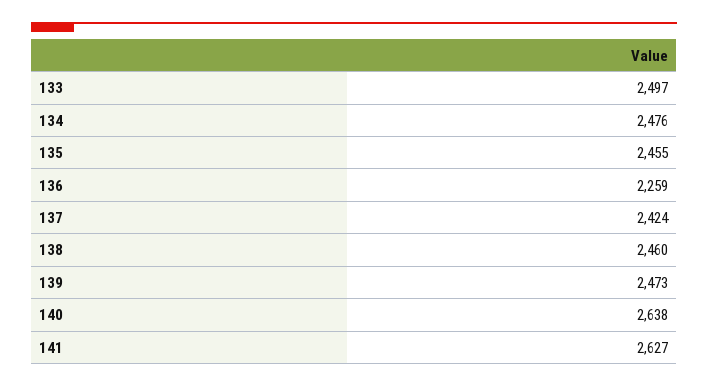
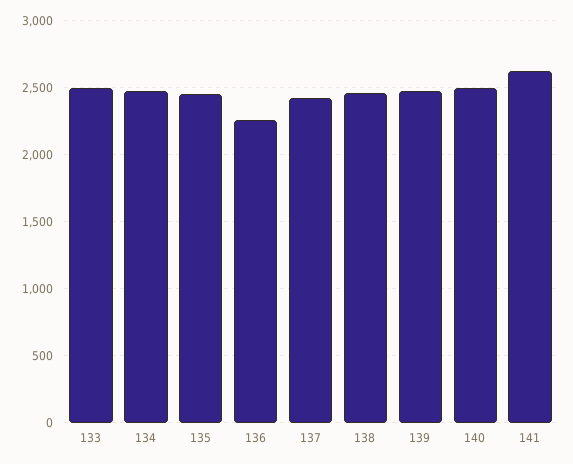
140: 2638 -> 2500

